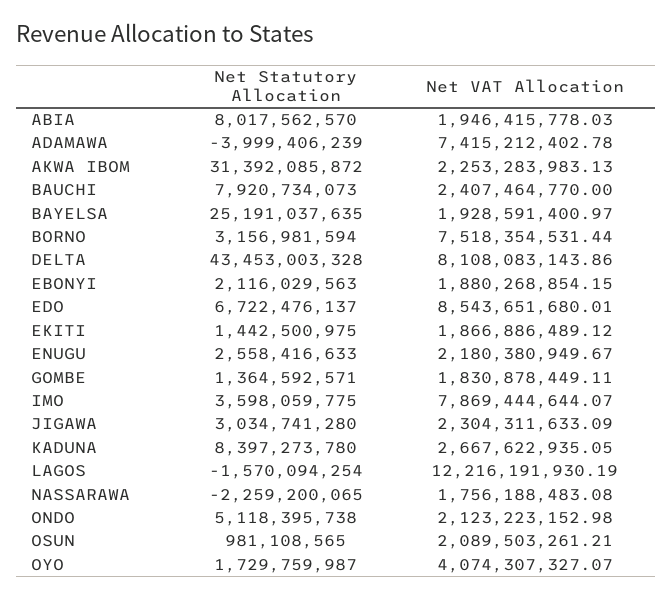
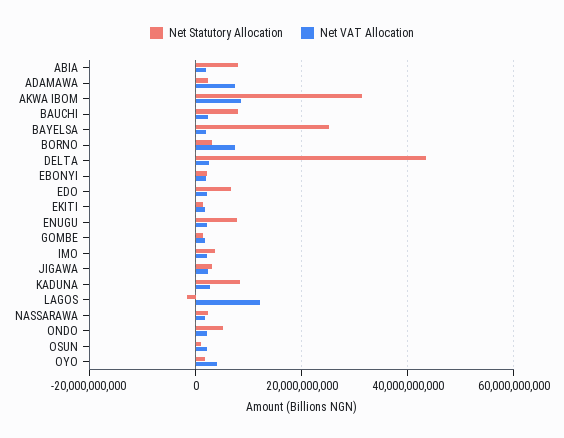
Net Statutory Allocation, ADAMAWA: -3999406239 -> 2000000000
Net VAT Allocation, AKWA IBOM: 2253283983.13 -> 8000000000
Net VAT Allocation, DELTA: 8108083143.86 -> 2000000000
Net VAT Allocation, EDO: 8543651680.01 -> 2000000000
Net Statutory Allocation, ENUGU: 2558416633 -> 8000000000
Net VAT Allocation, IMO: 7869444644.07 -> 2000000000
Net Statutory Allocation, NASSARAWA: -2259200065 -> 2000000000

